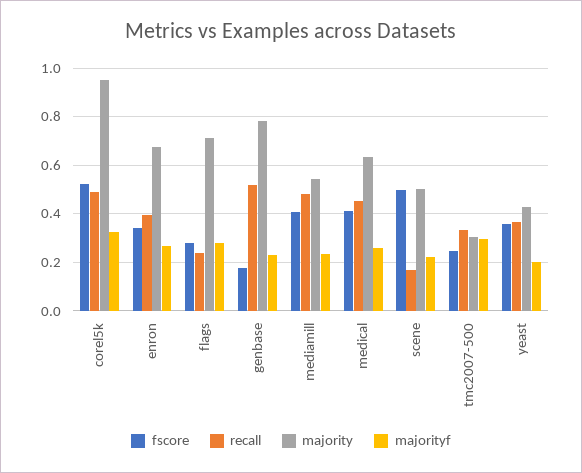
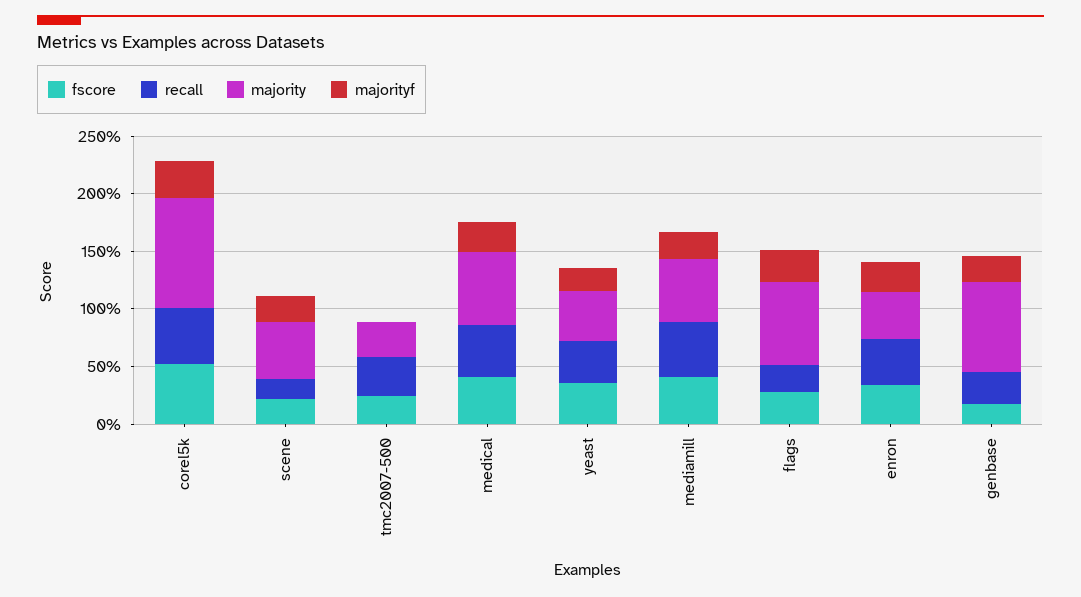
majority, enron: 0.675 -> 0.4
recall, genbase: 0.525 -> 0.3
fscore, scene: 0.5 -> 0.2
majorityf, tmc2007-500: 0.3 -> 0

